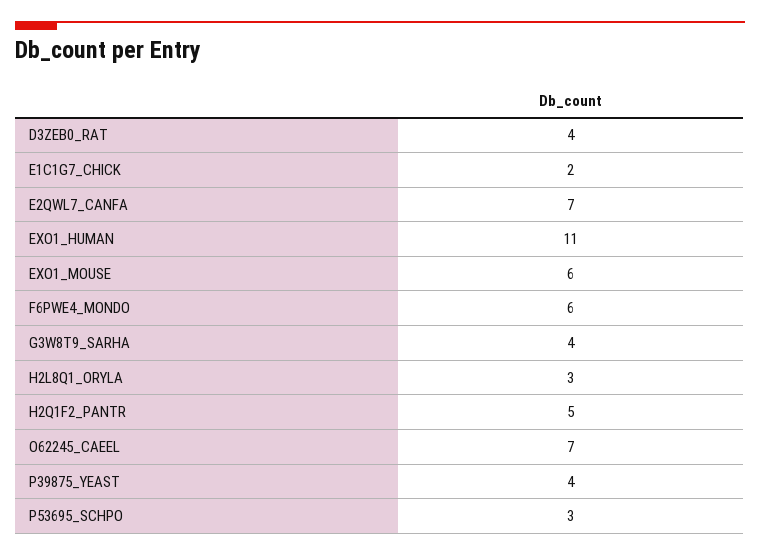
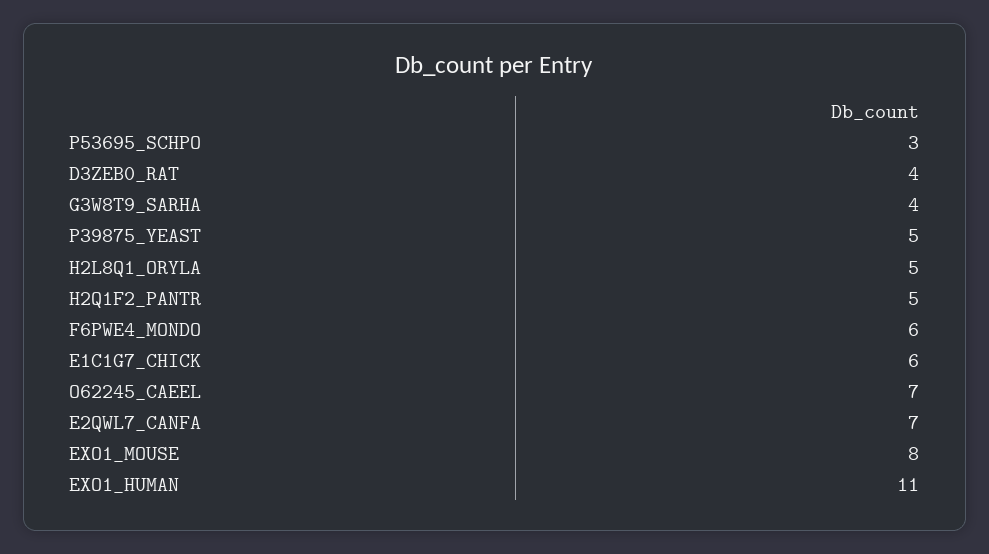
E1C1G7_CHICK: 2 -> 6
EXO1_MOUSE: 6 -> 8
H2L8Q1_ORYLA: 3 -> 5
P39875_YEAST: 4 -> 5

